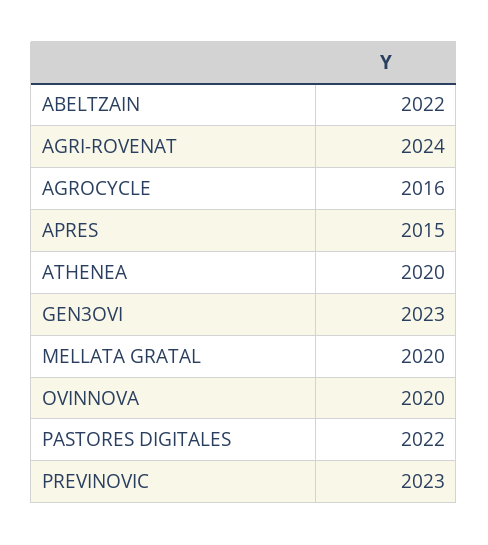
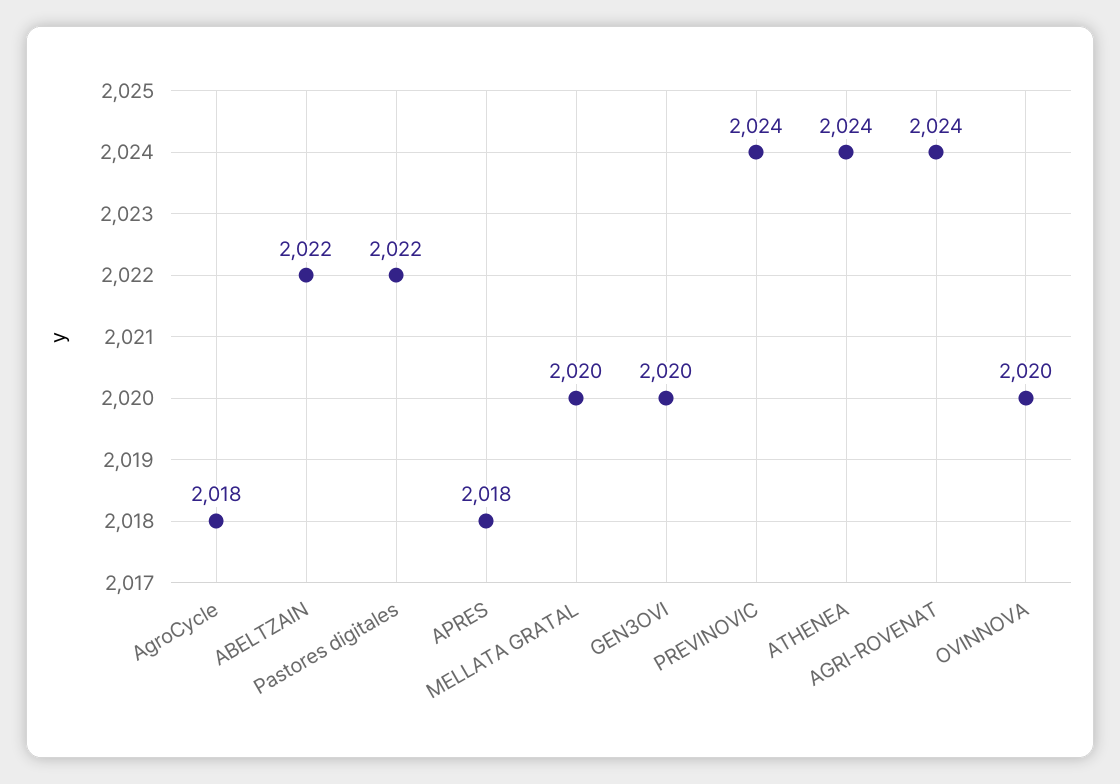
AGROCYCLE: 2016 -> 2018
APRES: 2015 -> 2018
ATHENEA: 2020 -> 2024
GEN3OVI: 2023 -> 2020
PREVINOVIC: 2023 -> 2024

